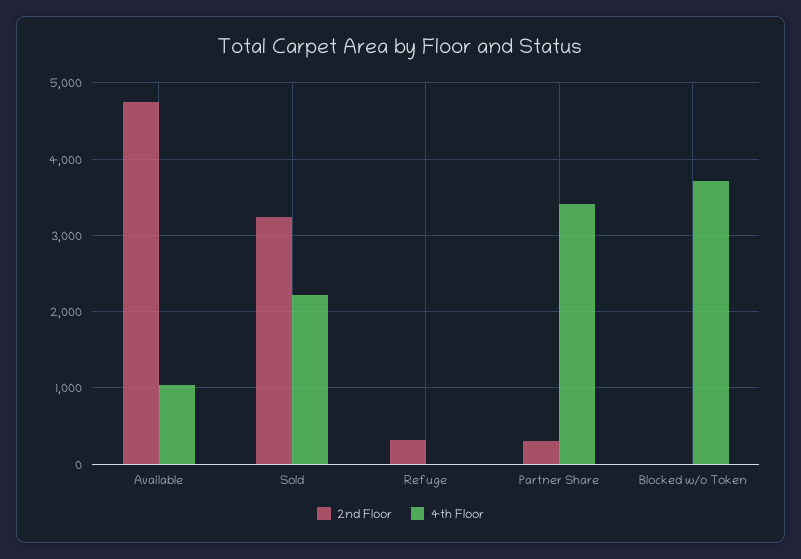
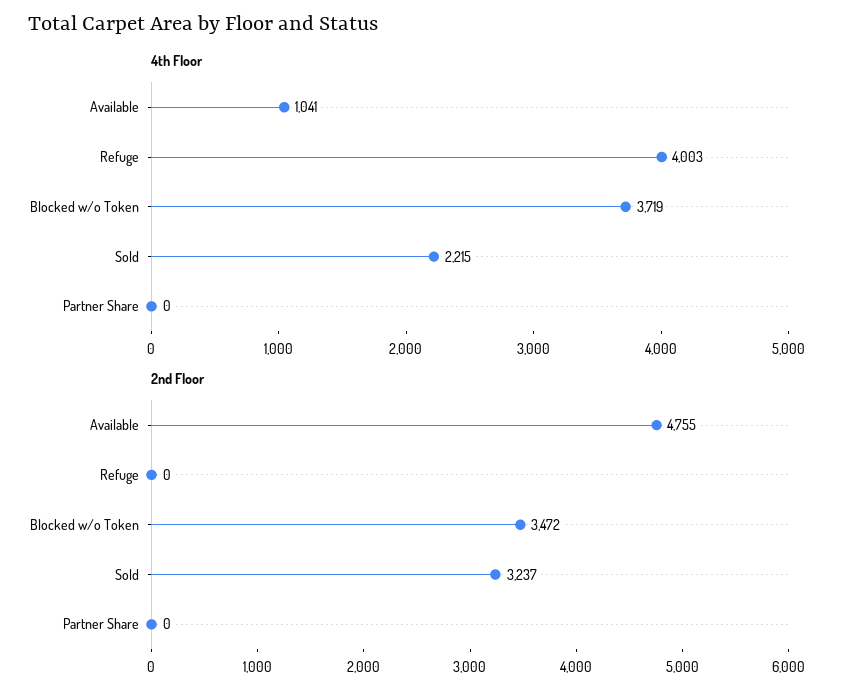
2nd Floor, Refuge: 300 -> 0
4th Floor, Refuge: 0 -> 4003
2nd Floor, Partner Share: 300 -> 0
4th Floor, Partner Share: 3400 -> 0
2nd Floor, Blocked w/o Token: 0 -> 3472

